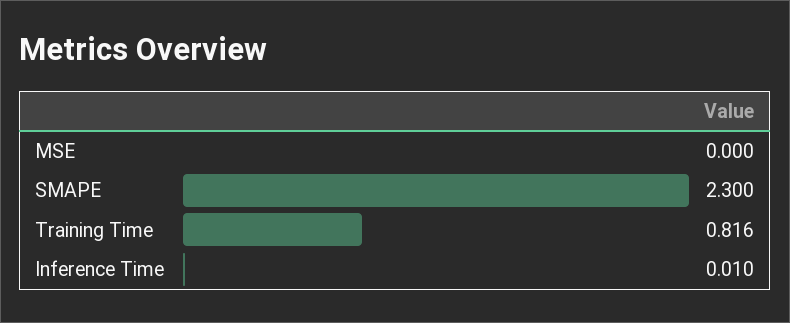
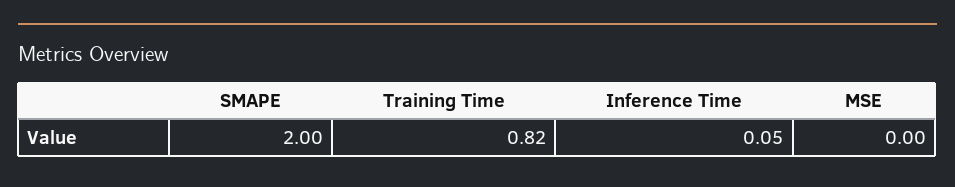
SMAPE: 2.3 -> 2
Inference Time: 0.01 -> 0.05

